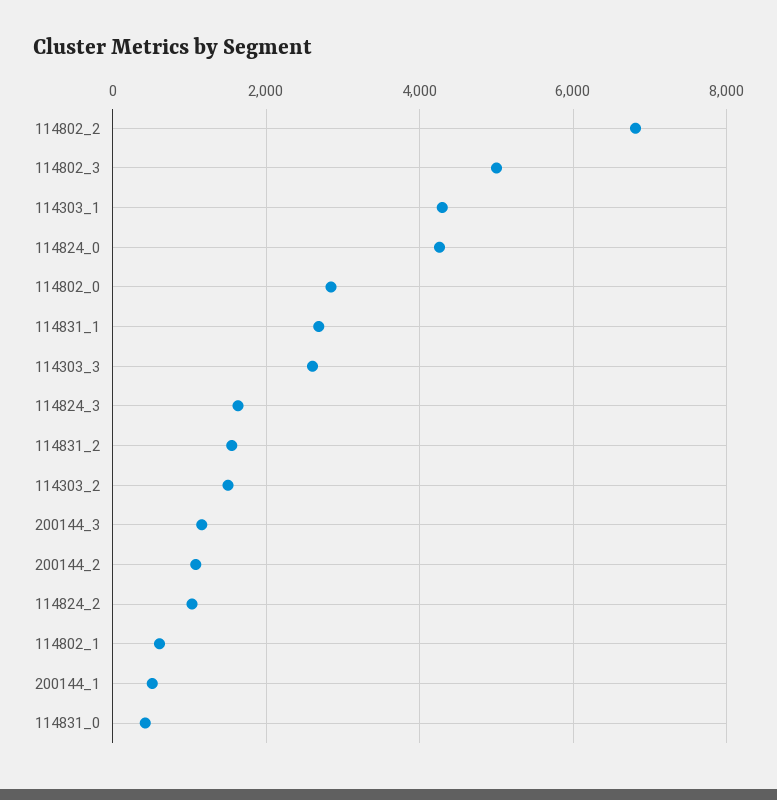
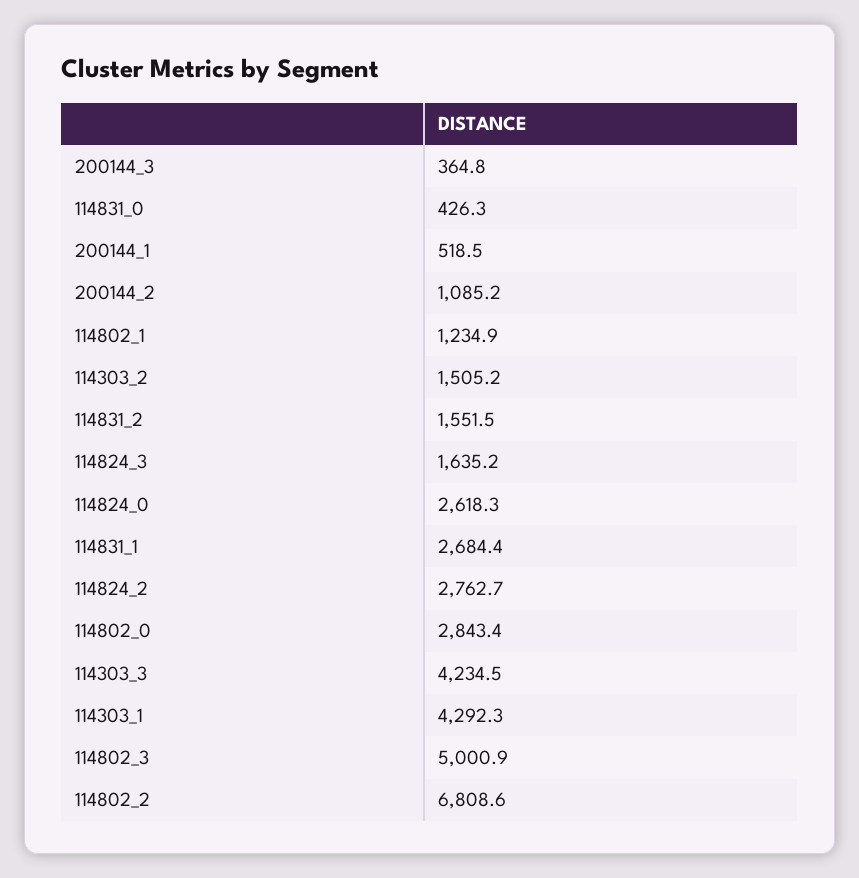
114824_0: 4200 -> 2618.3
114303_3: 2600 -> 4234.5
200144_3: 1200 -> 364.8
114824_2: 1000 -> 2762.7
114802_1: 600 -> 1234.9

